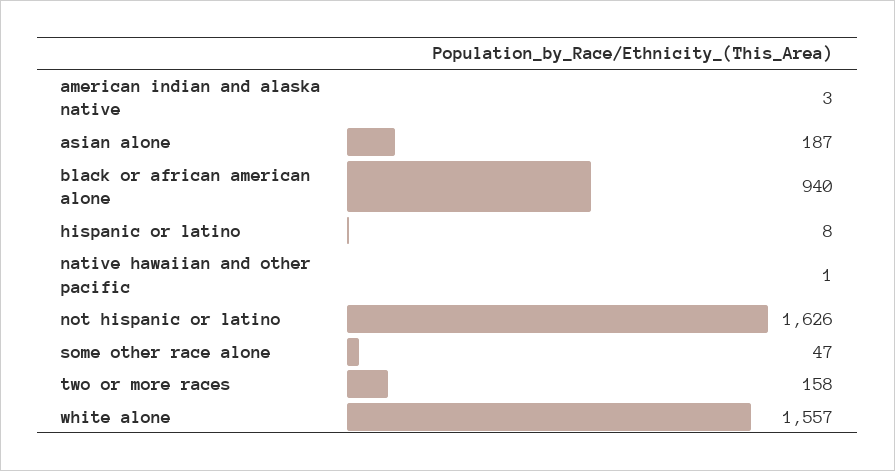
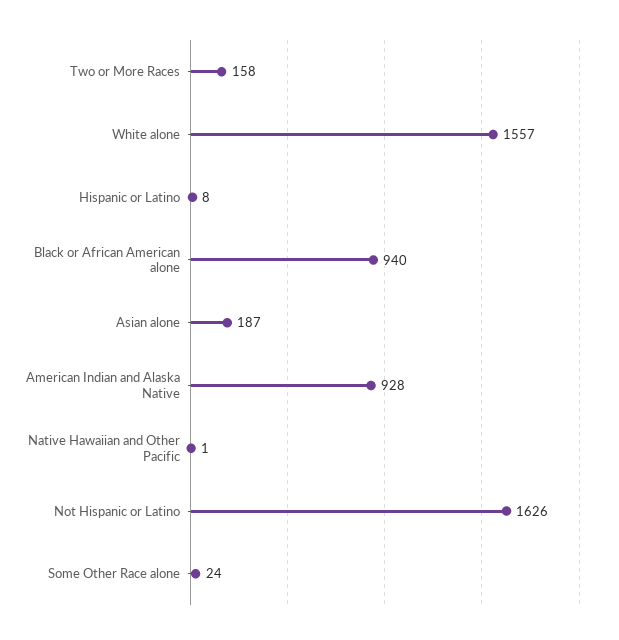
american indian and alaska native: 3 -> 928
some other race alone: 47 -> 24

